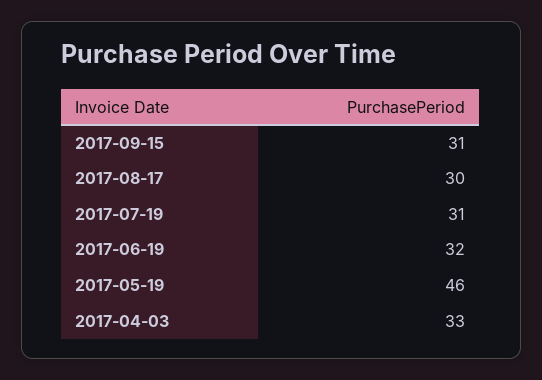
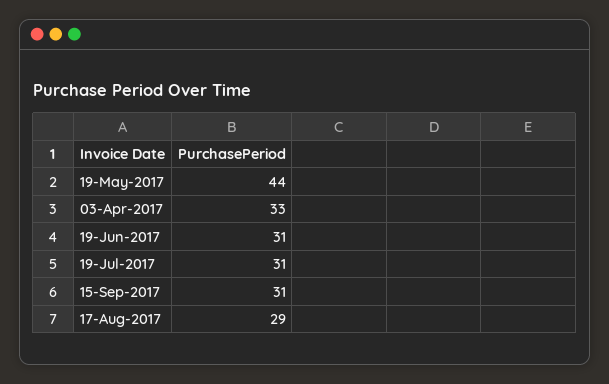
2017-08-17: 30 -> 29
2017-06-19: 32 -> 31
2017-05-19: 46 -> 44

